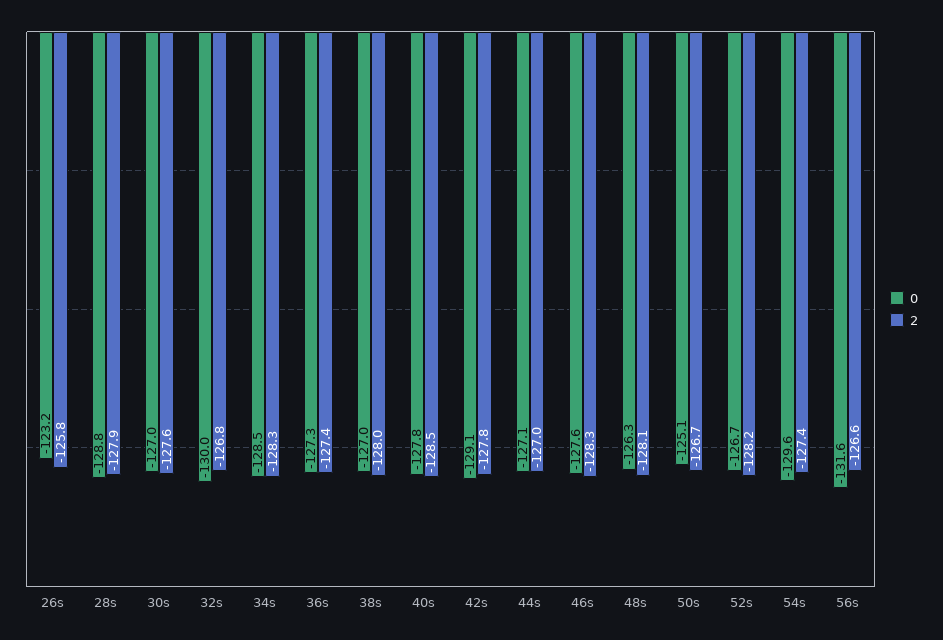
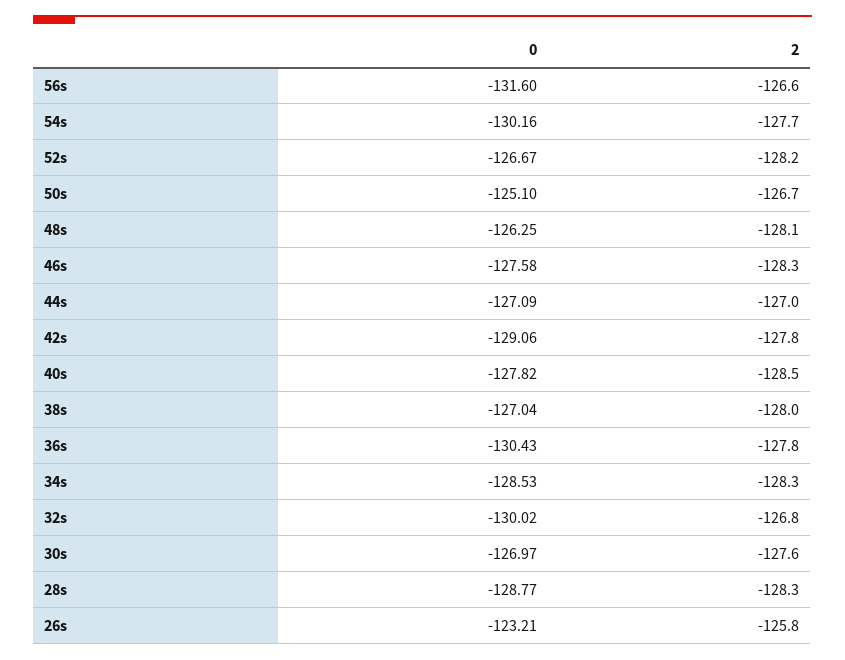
2, 28s: -127.9 -> -128.3
0, 36s: -127.3 -> -130.43
2, 36s: -127.4 -> -127.8
0, 54s: -129.6 -> -130.16
2, 54s: -127.4 -> -127.7

